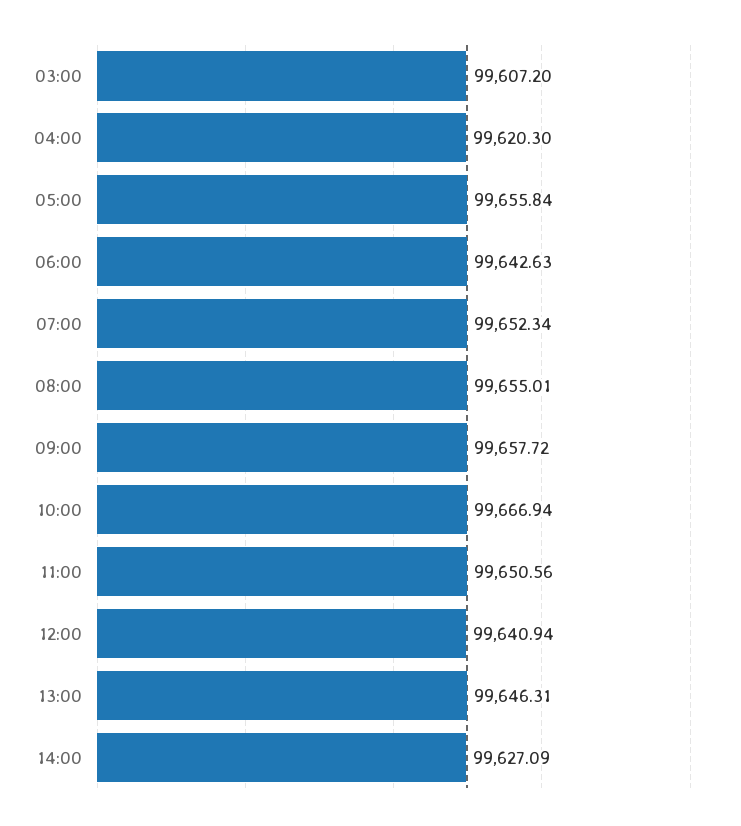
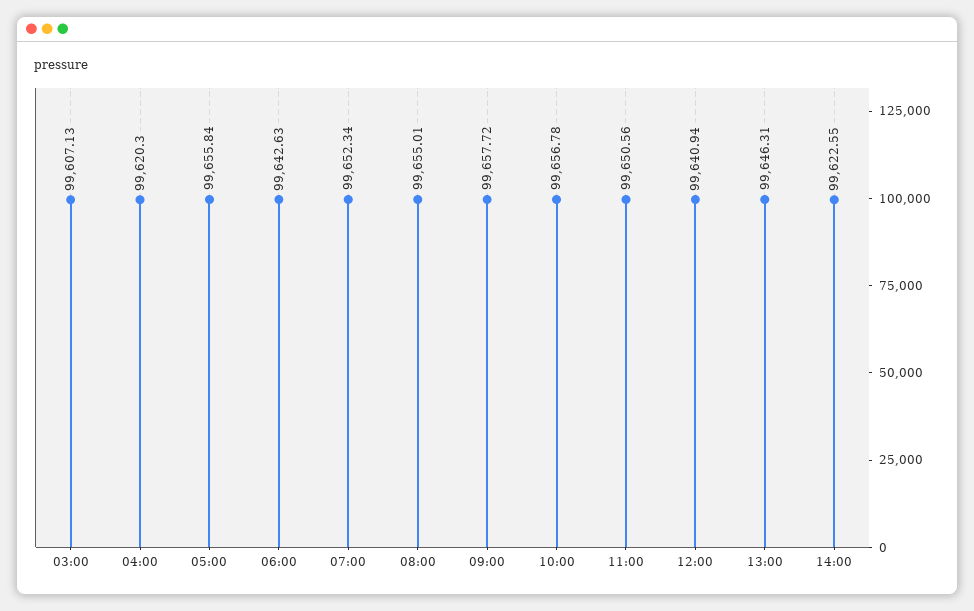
03:00: 99607.2 -> 99607.13
10:00: 99666.94 -> 99656.78
14:00: 99627.09 -> 99622.55

